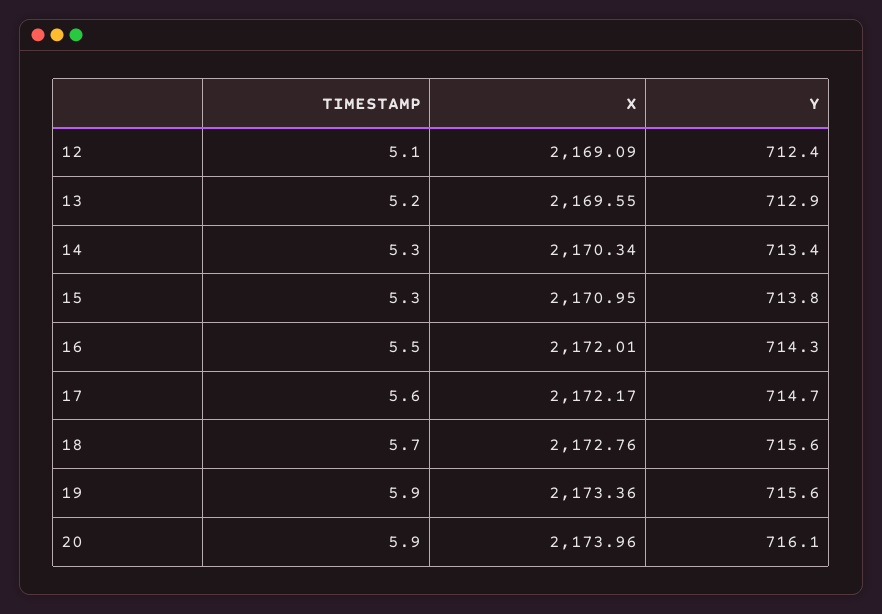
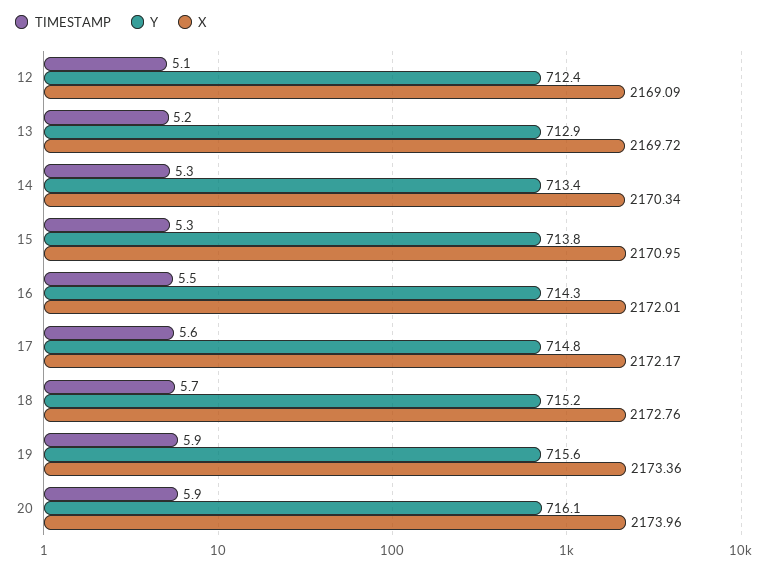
X, 13: 2169.55 -> 2169.72
Y, 17: 714.7 -> 714.8
Y, 18: 715.6 -> 715.2

